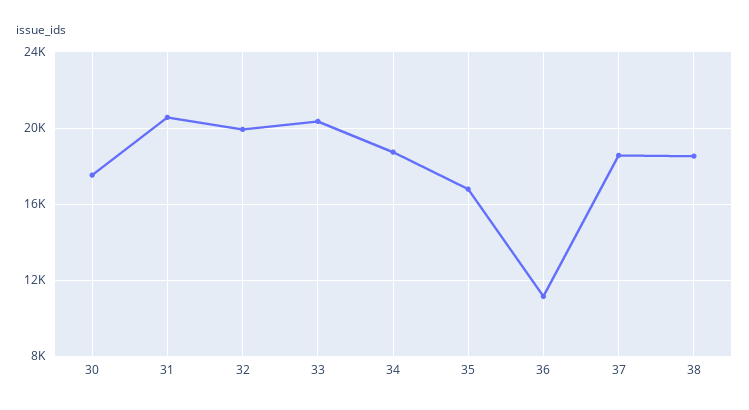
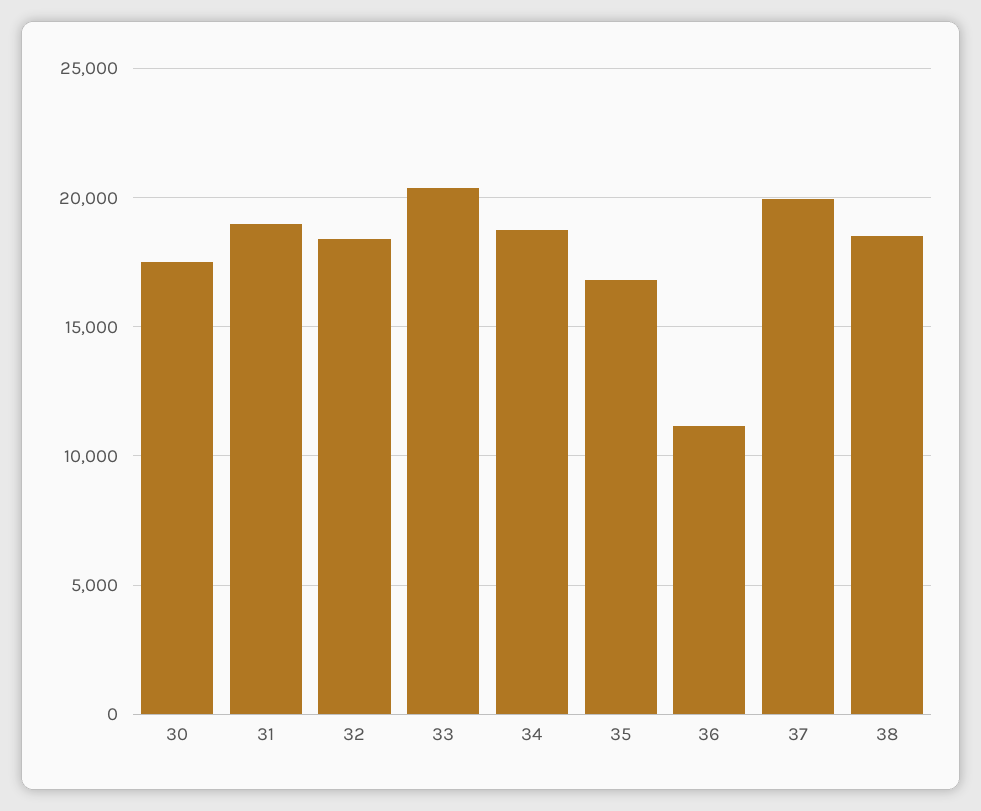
31: 20500 -> 19000
32: 20000 -> 18500
37: 18500 -> 20000

